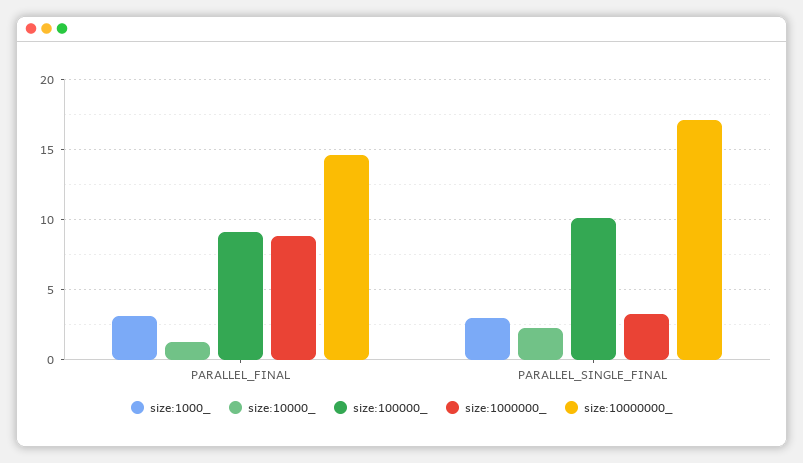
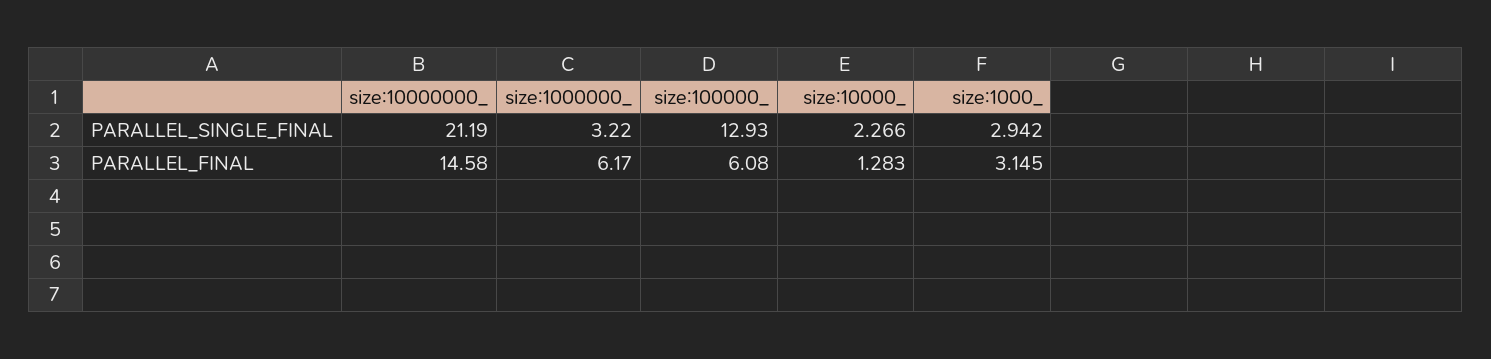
size:100000_, PARALLEL_FINAL: 9 -> 6.08
size:1000000_, PARALLEL_FINAL: 9 -> 6.17
size:100000_, PARALLEL_SINGLE_FINAL: 10 -> 12.93
size:10000000_, PARALLEL_SINGLE_FINAL: 17 -> 21.19

